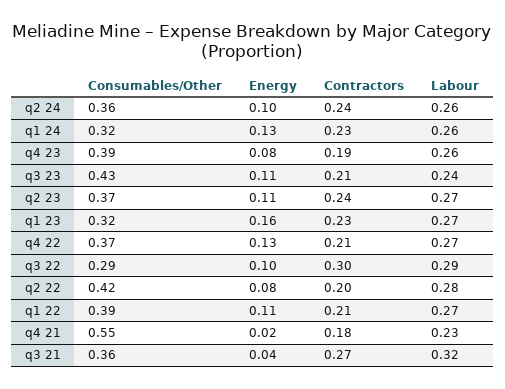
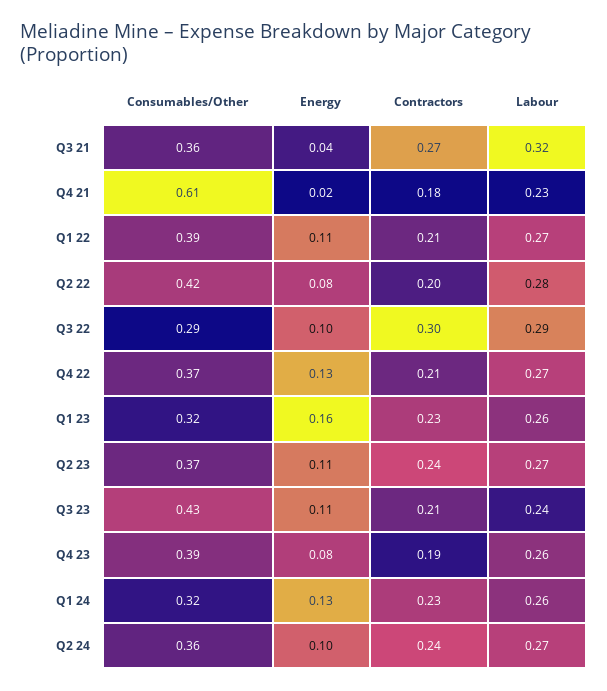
Labour, q2 24: 0.26 -> 0.27
Labour, q1 23: 0.27 -> 0.26
Consumables/Other, q4 21: 0.55 -> 0.61

